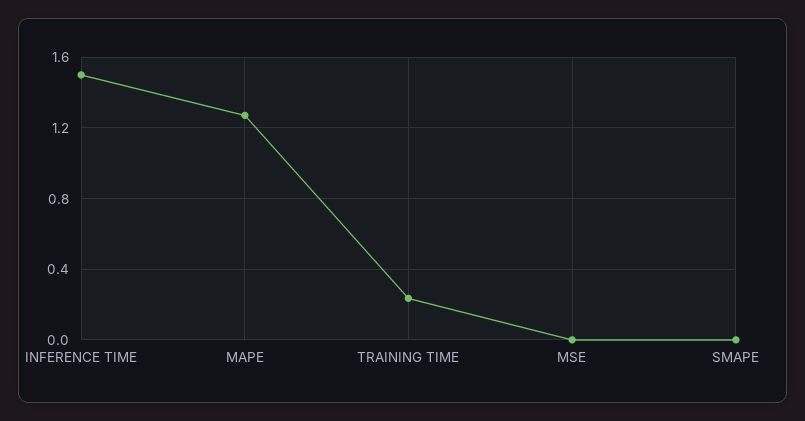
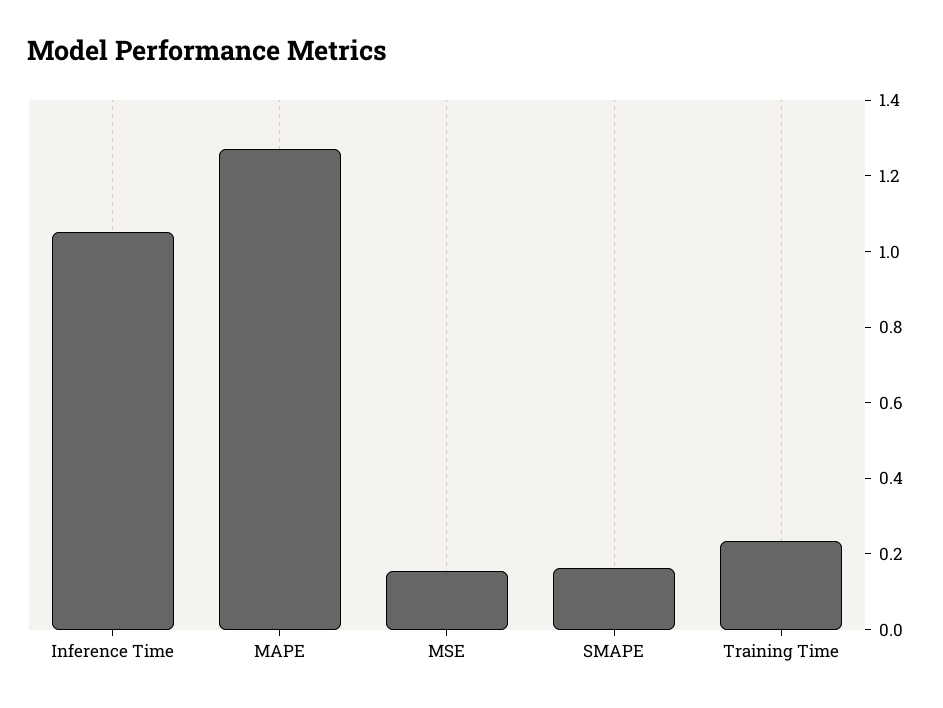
INFERENCE TIME: 1.5 -> 1.05
MSE: 0 -> 0.15
SMAPE: 0 -> 0.15

